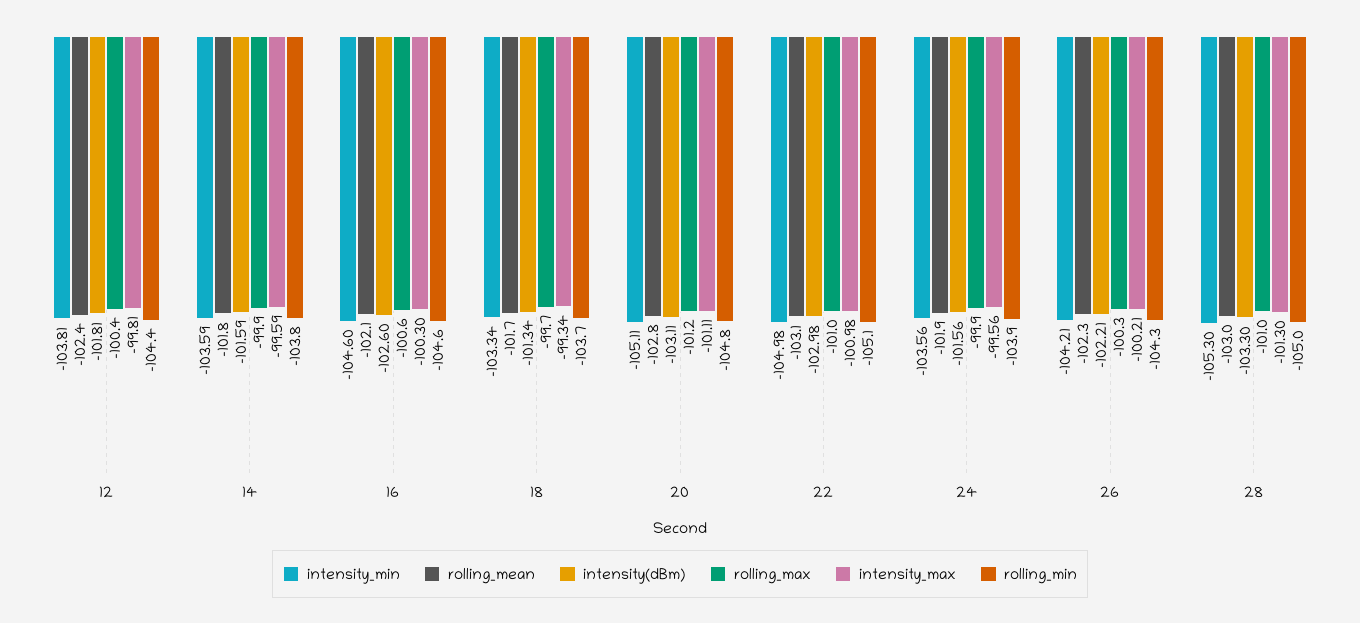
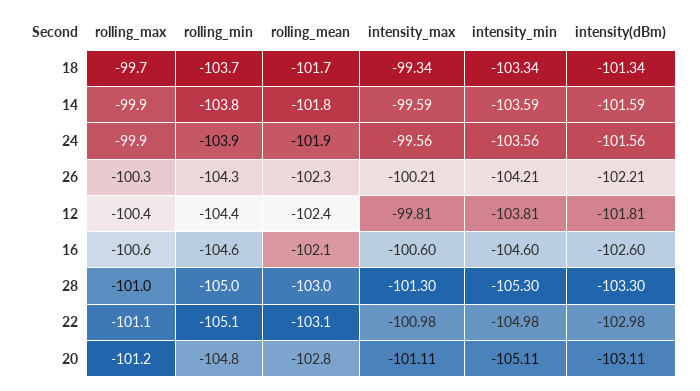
intensity_max, 16: -100.3 -> -100.6
rolling_max, 22: -101 -> -101.1

